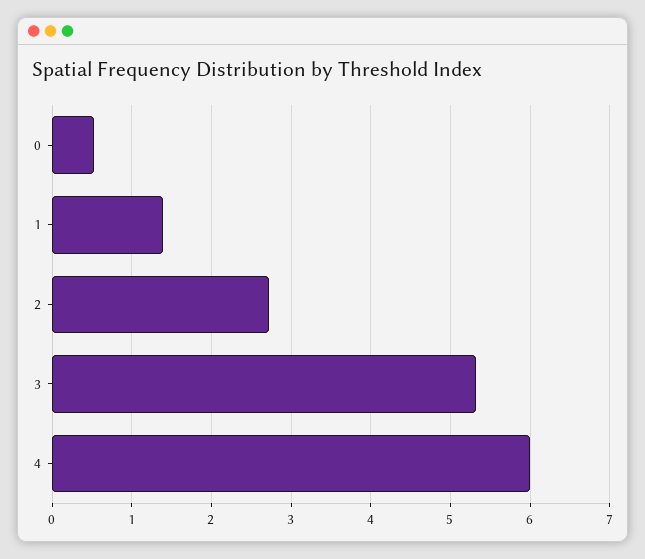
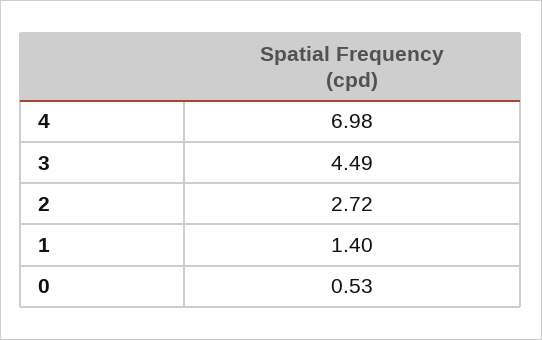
3: 5.3 -> 4.49
4: 6 -> 6.98

